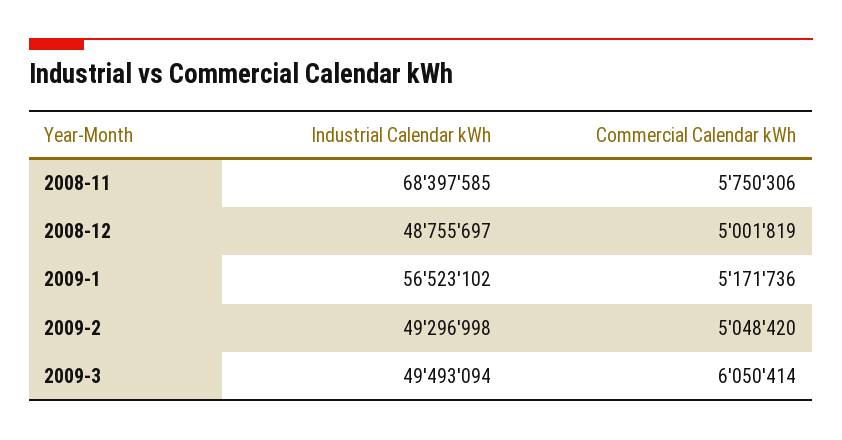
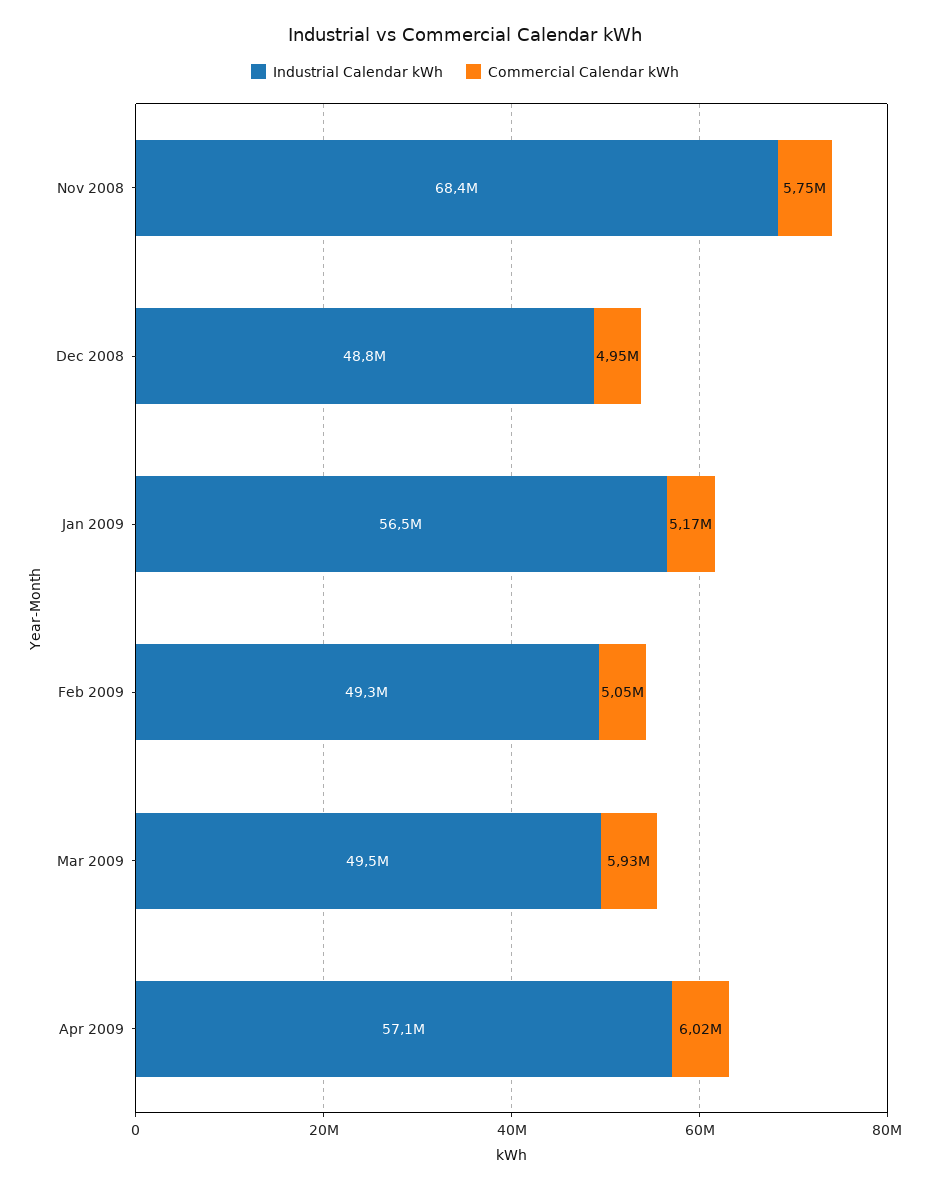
Commercial Calendar kWh, 2008-12: 5001819 -> 4950000
Commercial Calendar kWh, 2009-3: 6050414 -> 5930000
Industrial Calendar kWh, Apr 2009: none -> 57100000
Commercial Calendar kWh, Apr 2009: none -> 6020000

